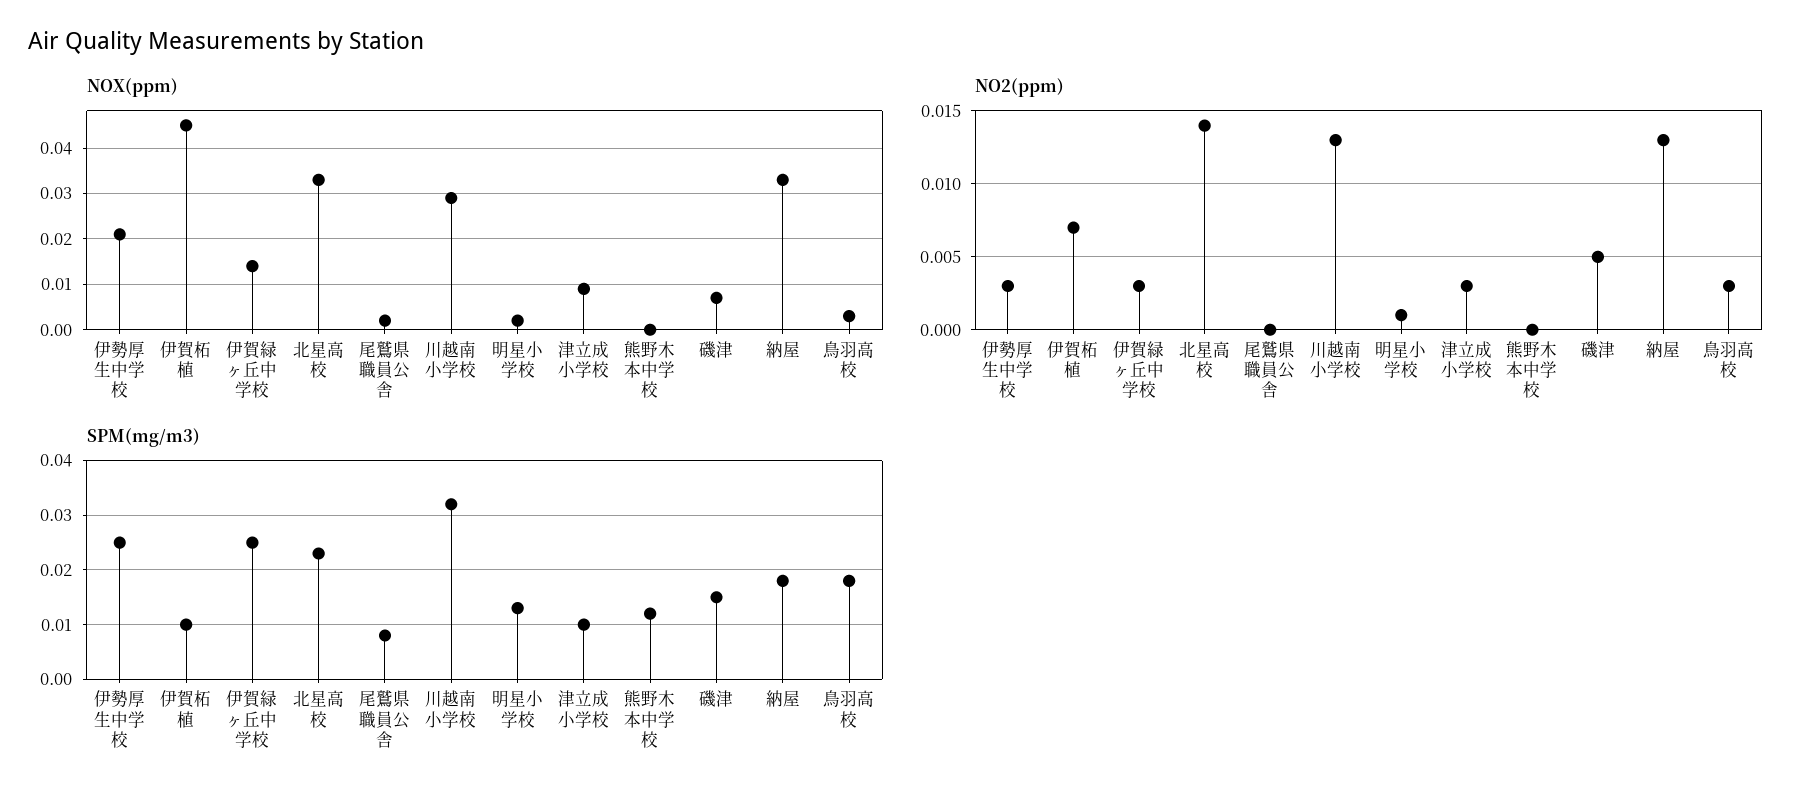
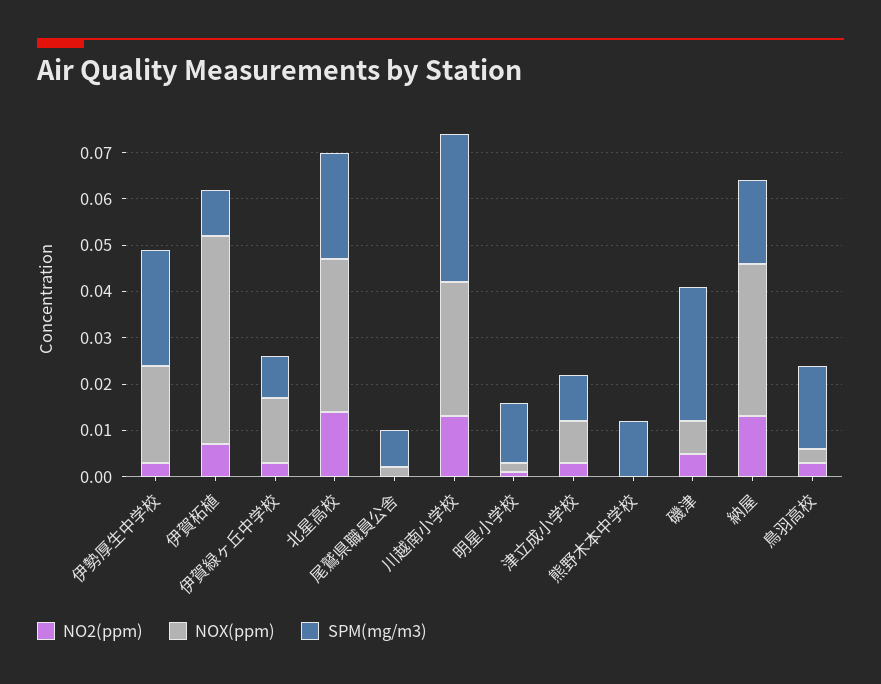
SPM(mg/m3), 伊賀緑ヶ丘中学校: 0.025 -> 0.01
SPM(mg/m3), 磯津: 0.015 -> 0.03

